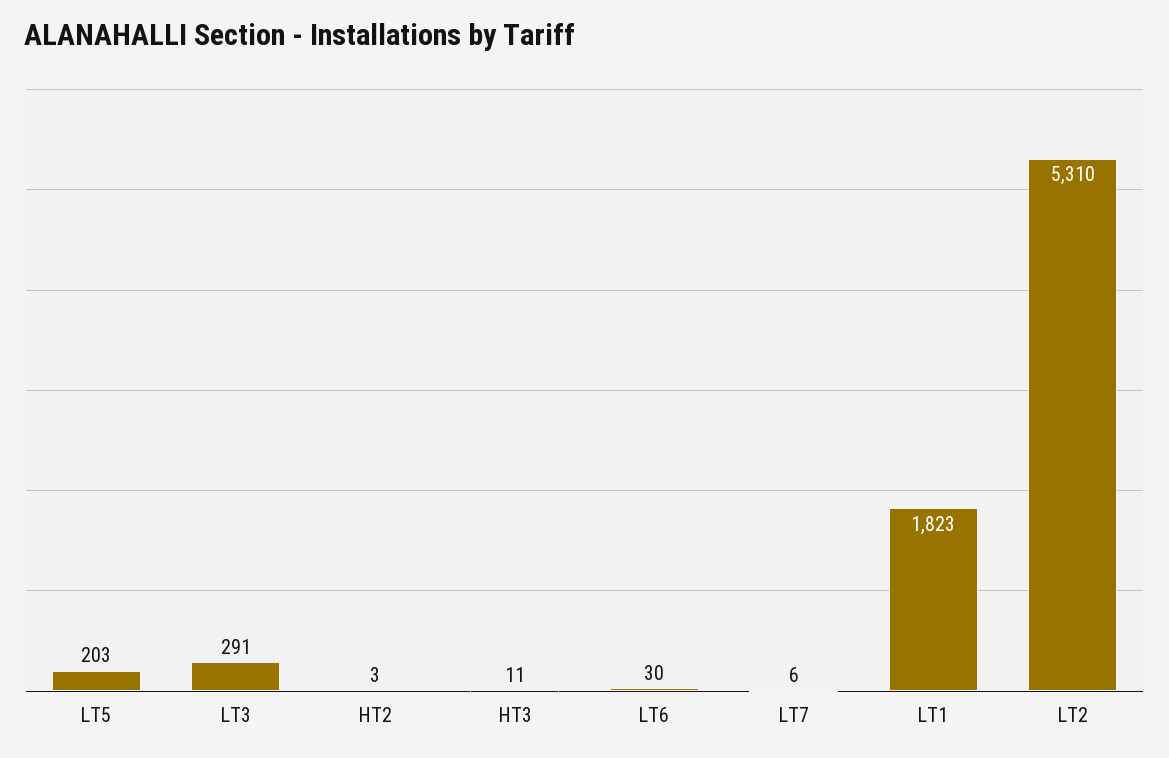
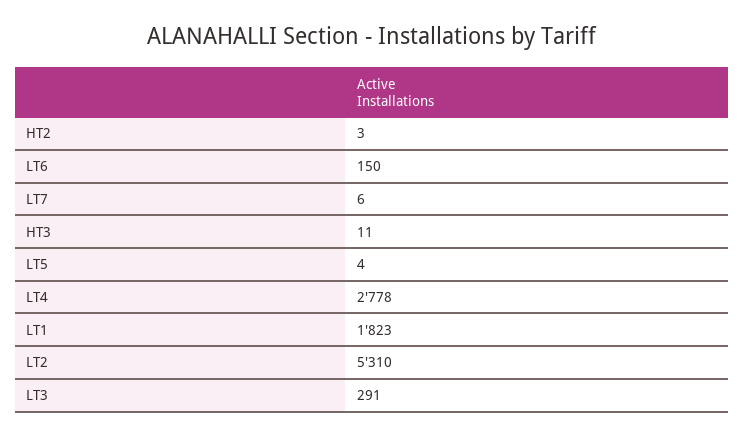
LT5: 203 -> 4
LT6: 30 -> 150
LT4: none -> 2778

